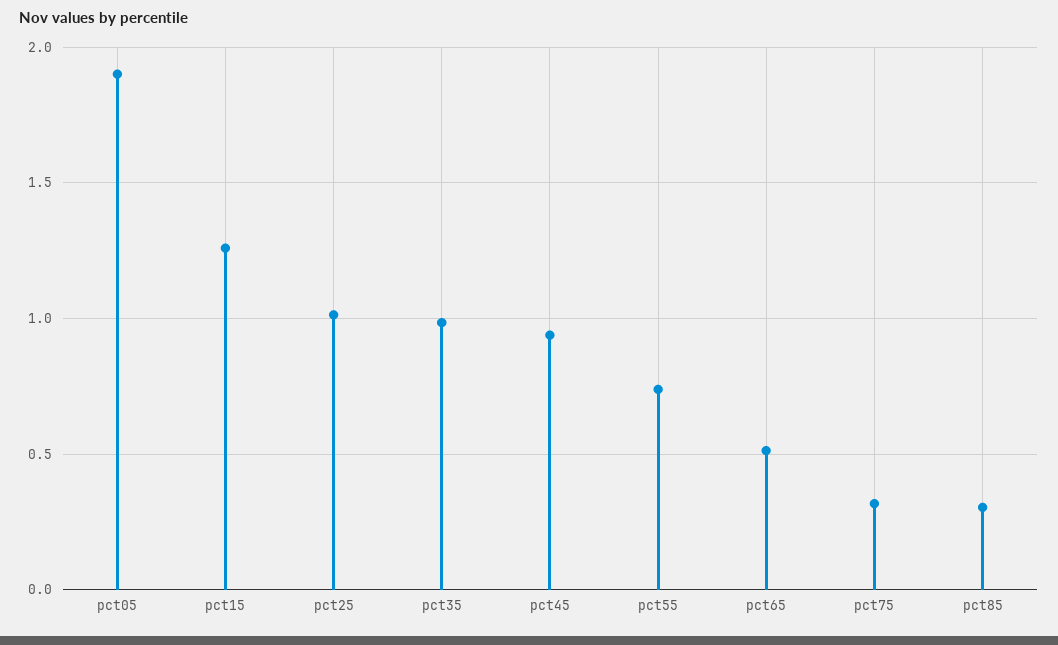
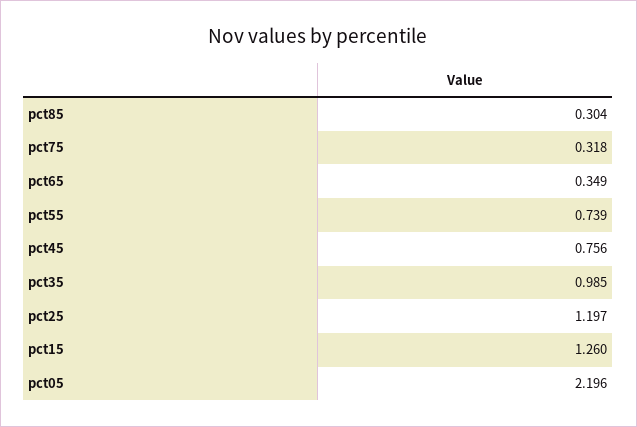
pct05: 1.9 -> 2.196
pct25: 1 -> 1.197
pct45: 0.95 -> 0.756
pct65: 0.5 -> 0.349

